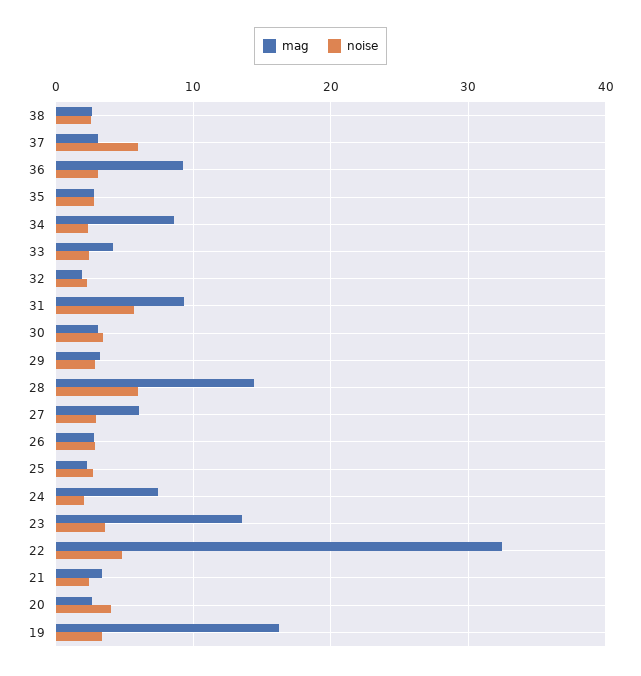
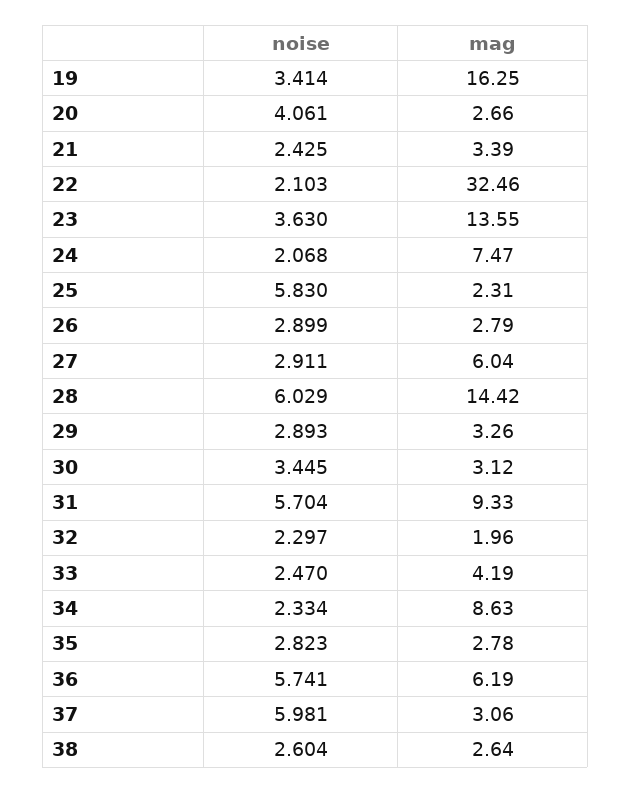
mag, 36: 9 -> 6.19
noise, 36: 3 -> 5.741
noise, 25: 3 -> 5.83
noise, 22: 5 -> 2.103

